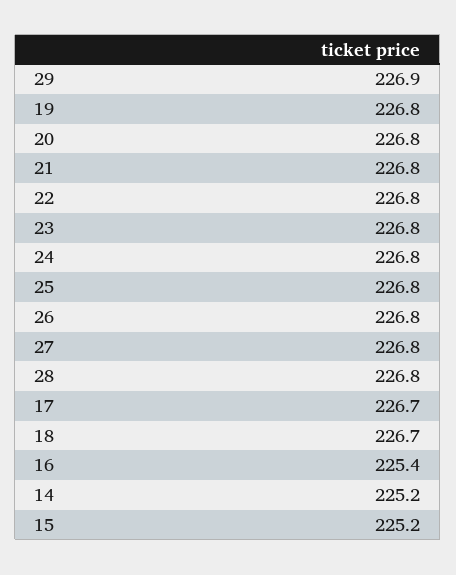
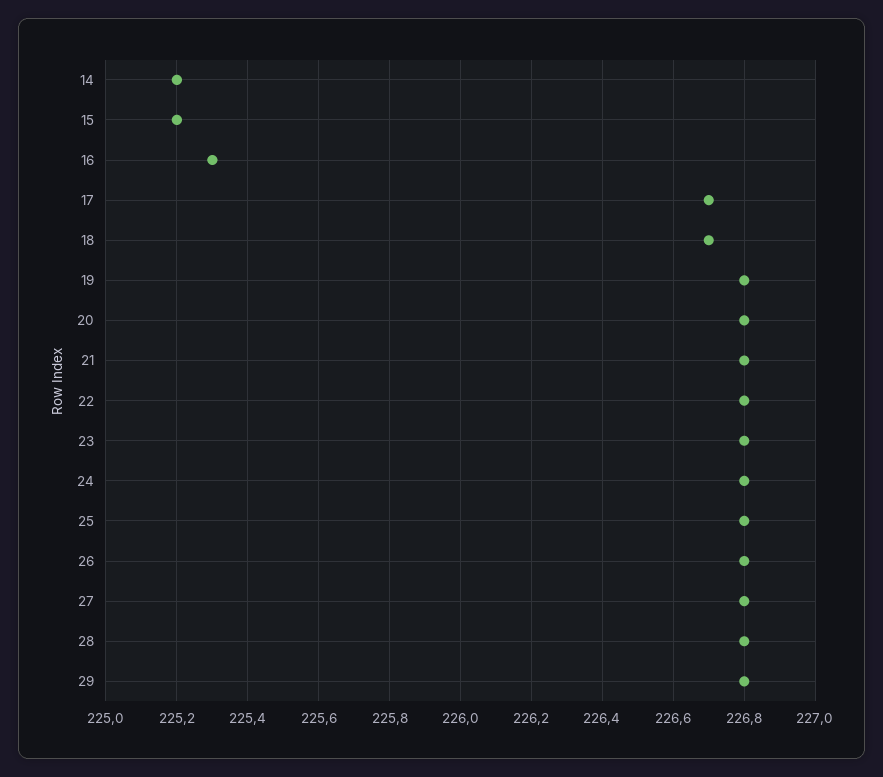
29: 226.9 -> 226.8
16: 225.4 -> 225.3

